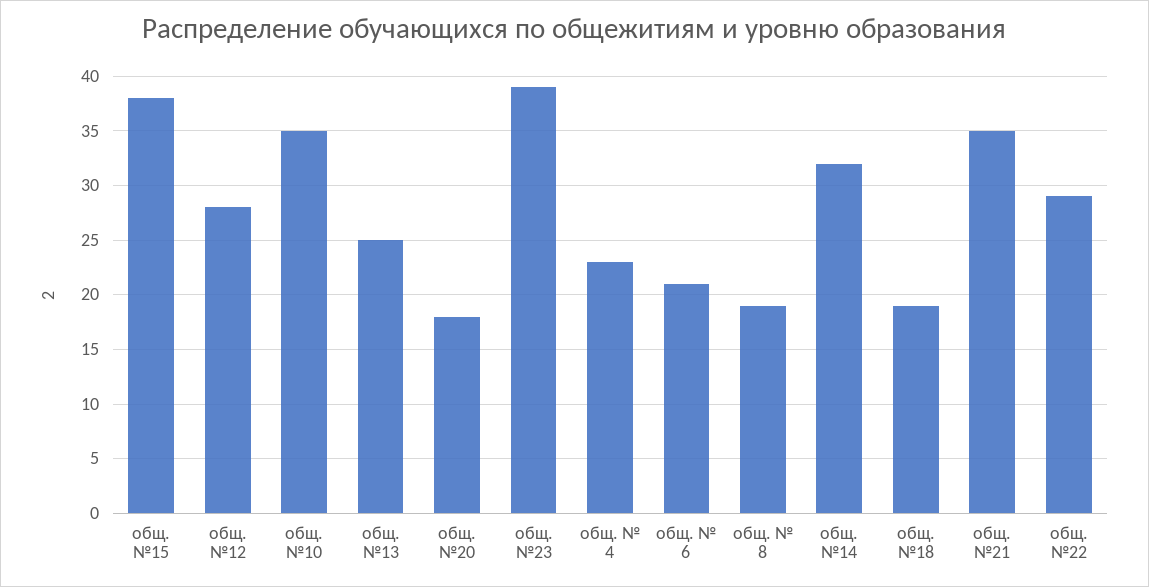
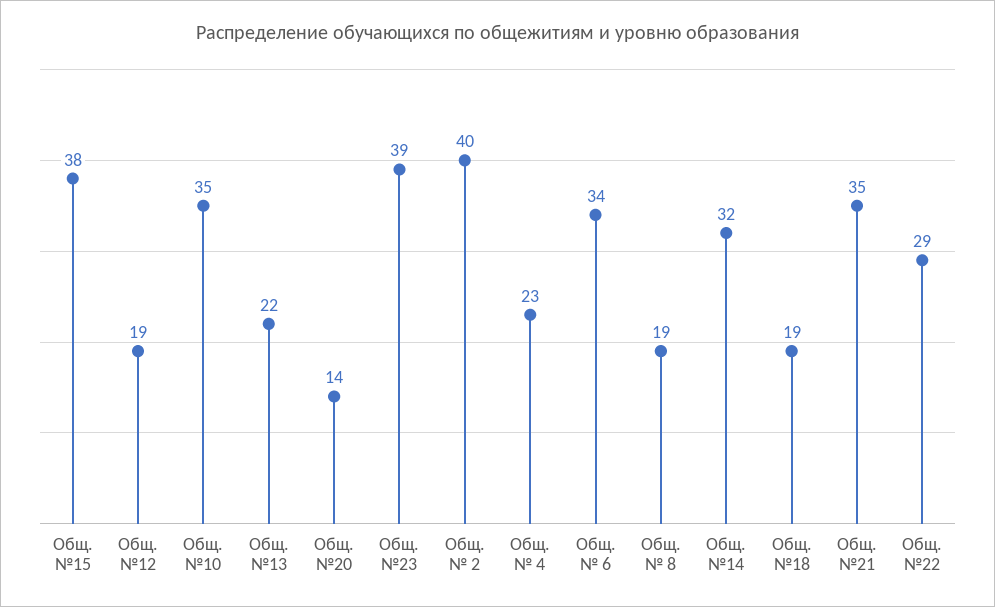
общ. №12: 28 -> 19
общ. №13: 25 -> 22
общ. №20: 18 -> 14
общ. № 6: 21 -> 34
Общ. № 2: none -> 40

